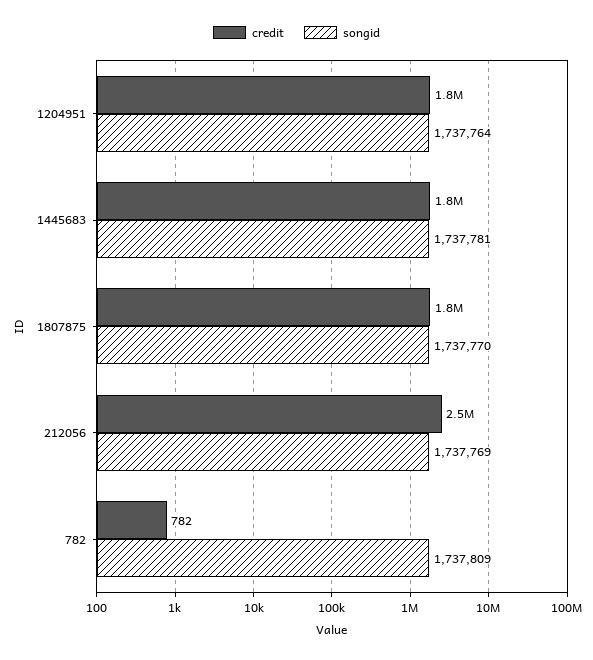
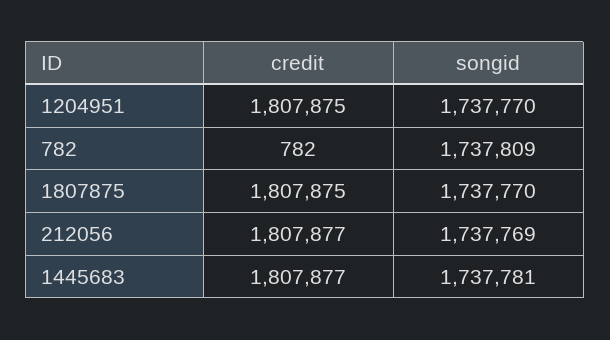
songid, 1204951: 1737764 -> 1737770
credit, 212056: 2500000 -> 1807877

